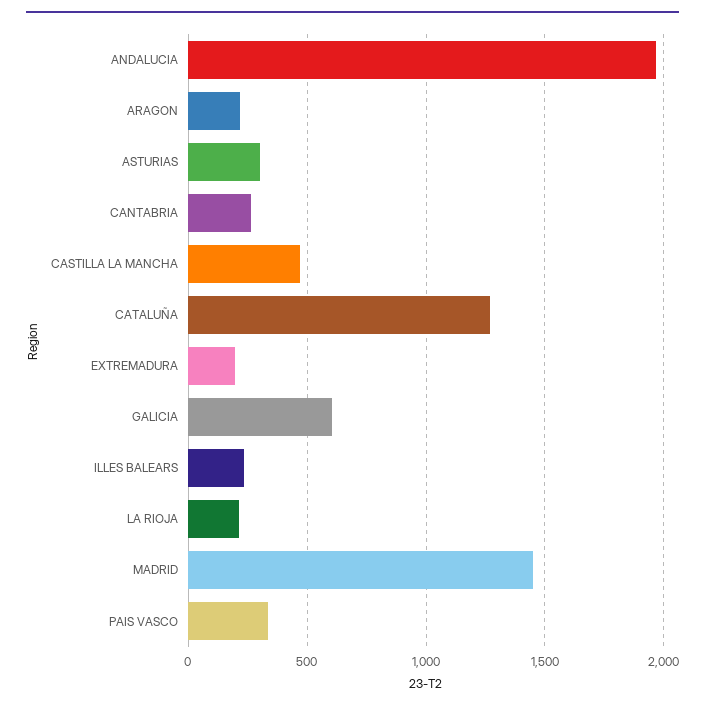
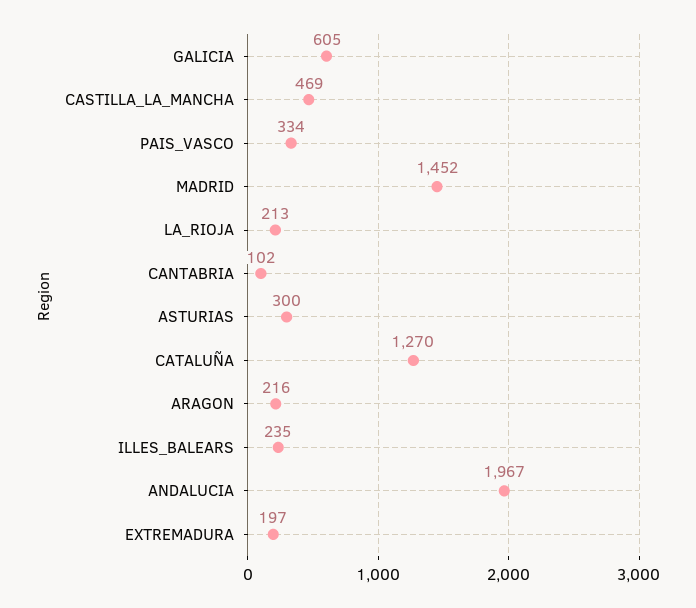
CANTABRIA: 250 -> 102

